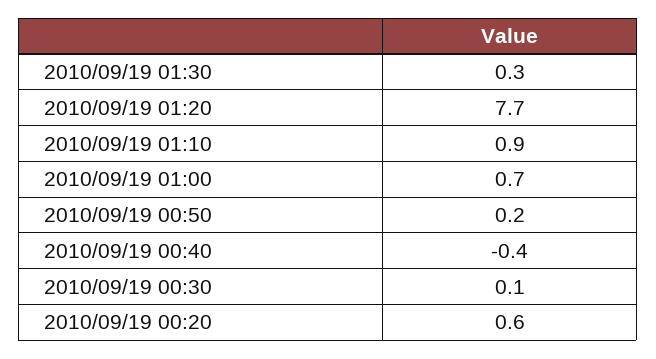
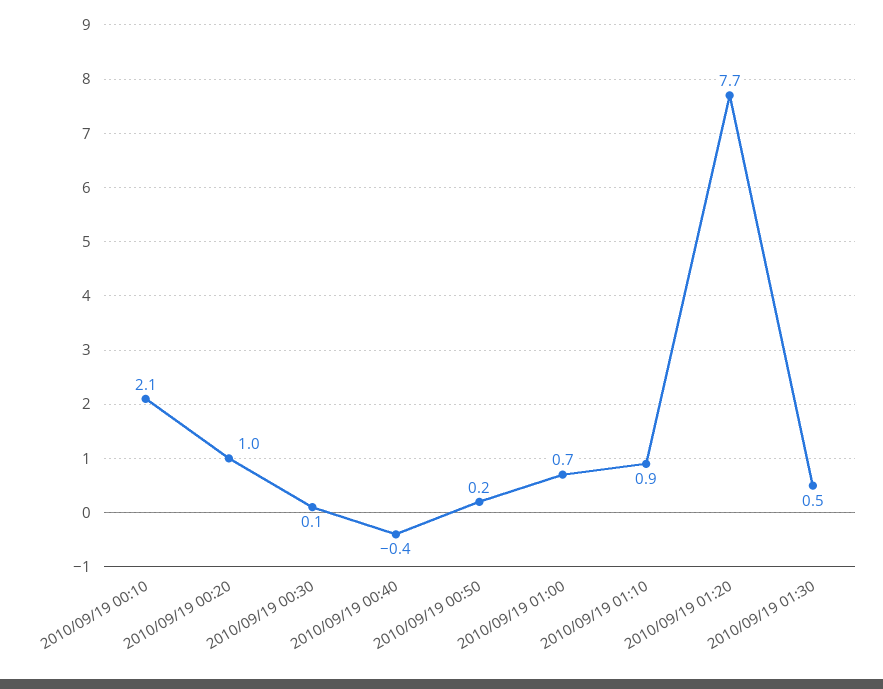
2010/09/19 01:30: 0.3 -> 0.5
2010/09/19 00:20: 0.6 -> 1
2010/09/19 00:10: none -> 2.1

